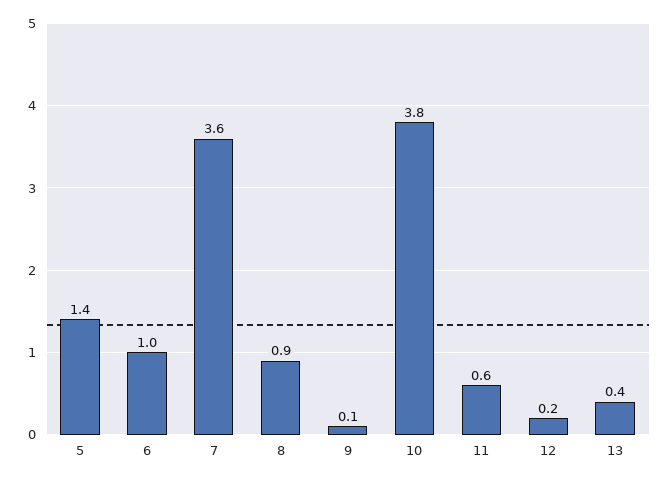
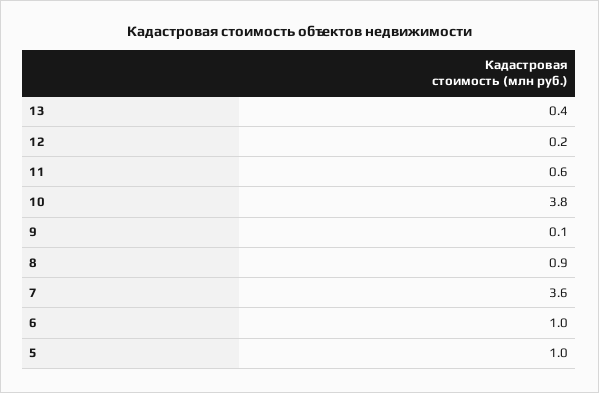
5: 1.4 -> 1

